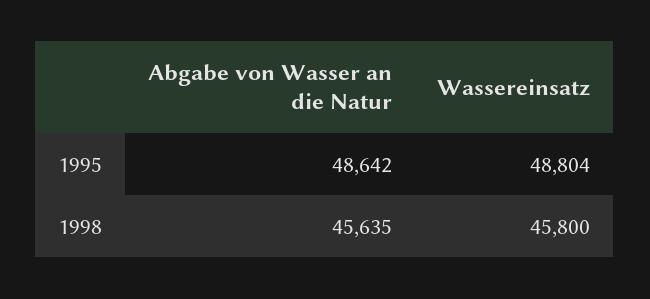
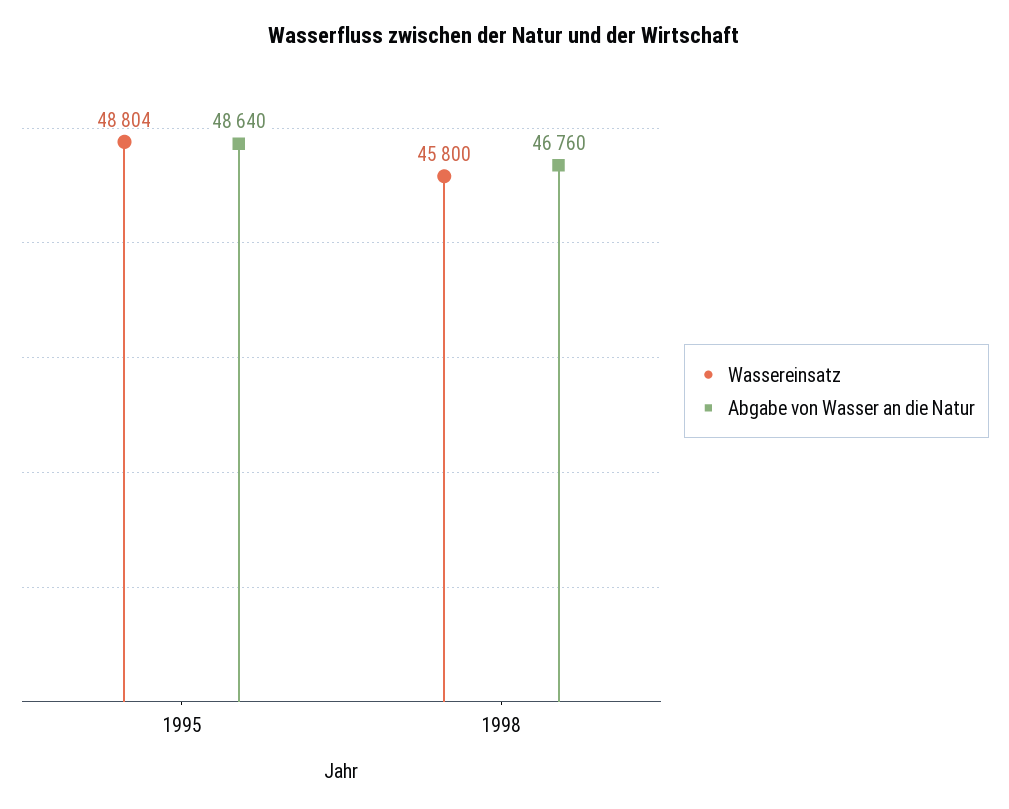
Abgabe von Wasser an die Natur, 1995: 48642 -> 48640
Abgabe von Wasser an die Natur, 1998: 45635 -> 46760

